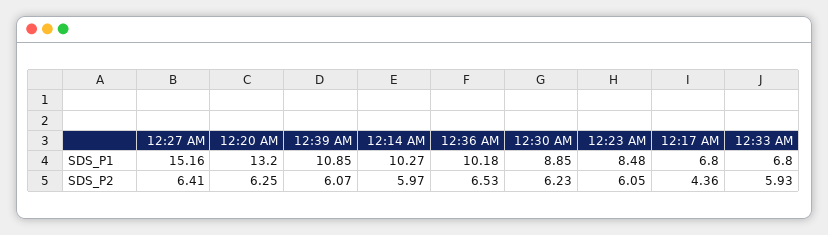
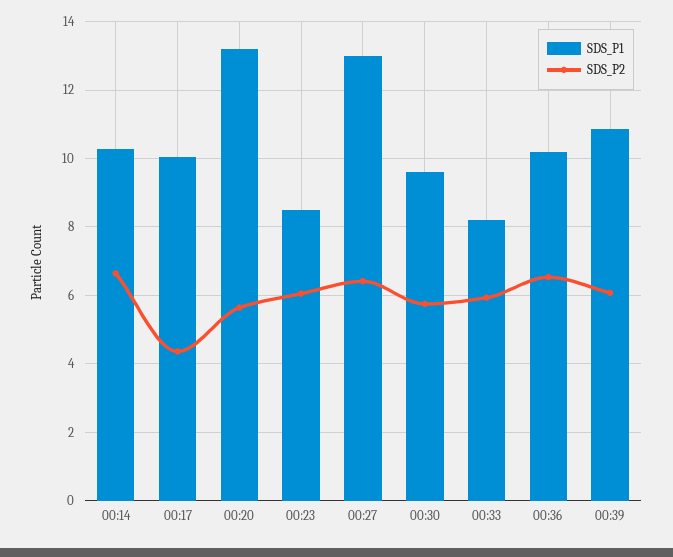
SDS_P1, 12:27 AM: 15.16 -> 13
SDS_P1, 12:30 AM: 8.85 -> 9.6
SDS_P1, 12:17 AM: 6.8 -> 10
SDS_P1, 12:33 AM: 6.8 -> 8.2
SDS_P2, 12:20 AM: 6.25 -> 5.6
SDS_P2, 12:14 AM: 5.97 -> 6.6
SDS_P2, 12:30 AM: 6.23 -> 5.8

